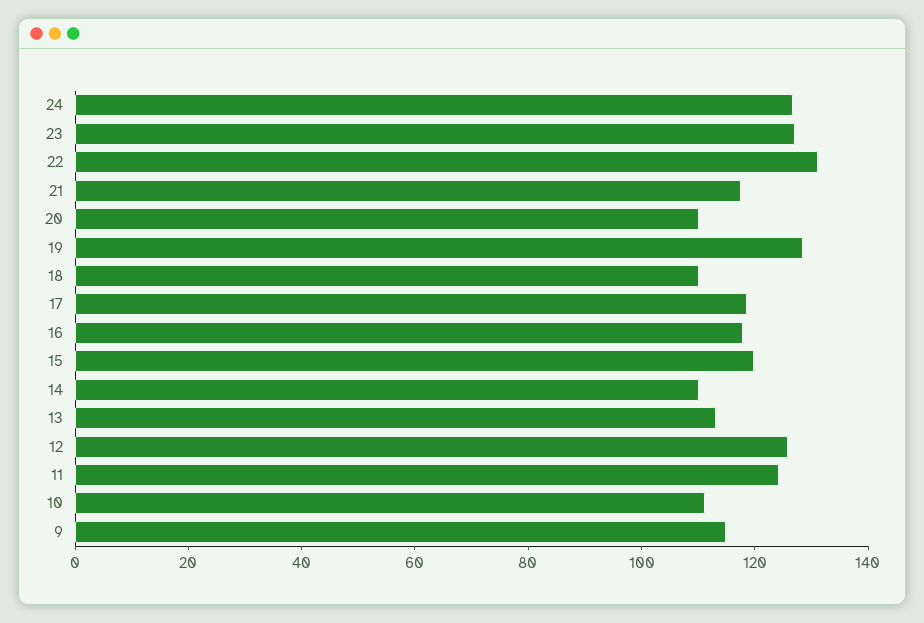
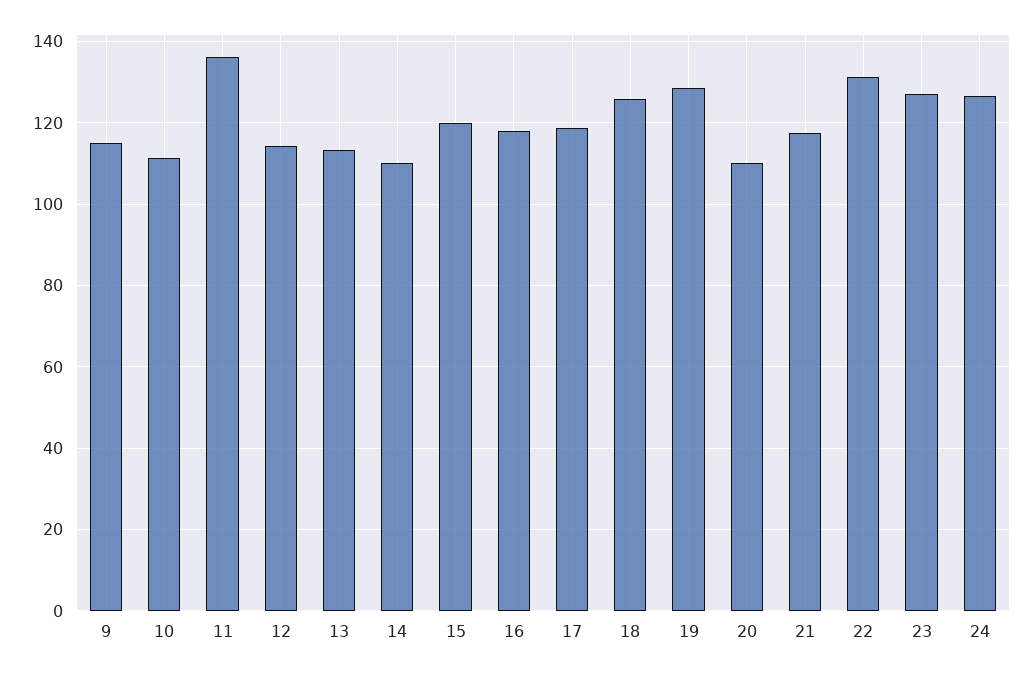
18: 110 -> 126
12: 125 -> 114
11: 125 -> 136

